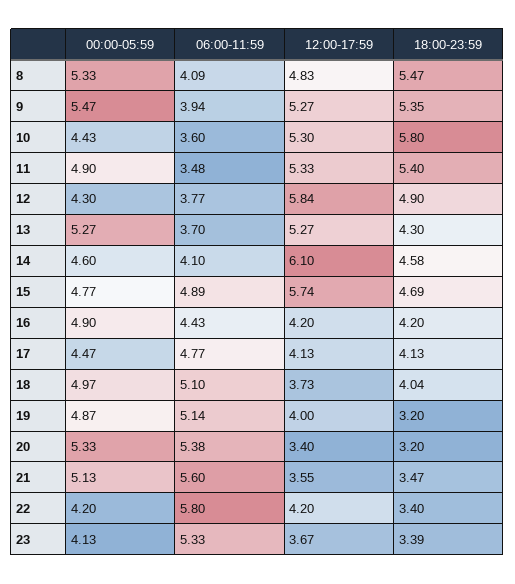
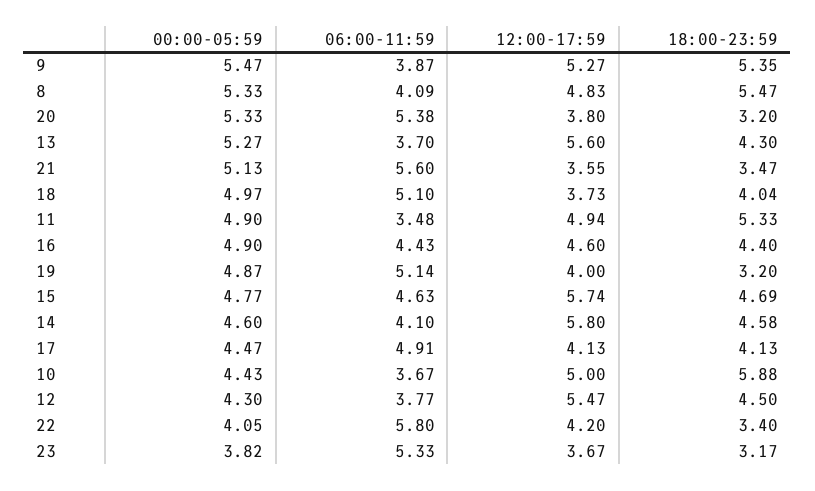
06:00-11:59, 9: 3.94 -> 3.87
06:00-11:59, 10: 3.6 -> 3.67
12:00-17:59, 10: 5.3 -> 5
18:00-23:59, 10: 5.8 -> 5.88
12:00-17:59, 11: 5.33 -> 4.94
18:00-23:59, 11: 5.4 -> 5.33
12:00-17:59, 12: 5.84 -> 5.47
18:00-23:59, 12: 4.9 -> 4.5
12:00-17:59, 13: 5.27 -> 5.6
12:00-17:59, 14: 6.1 -> 5.8
06:00-11:59, 15: 4.89 -> 4.63
12:00-17:59, 16: 4.2 -> 4.6
18:00-23:59, 16: 4.2 -> 4.4
06:00-11:59, 17: 4.77 -> 4.91
12:00-17:59, 20: 3.4 -> 3.8
00:00-05:59, 22: 4.2 -> 4.05
00:00-05:59, 23: 4.13 -> 3.82
18:00-23:59, 23: 3.39 -> 3.17

